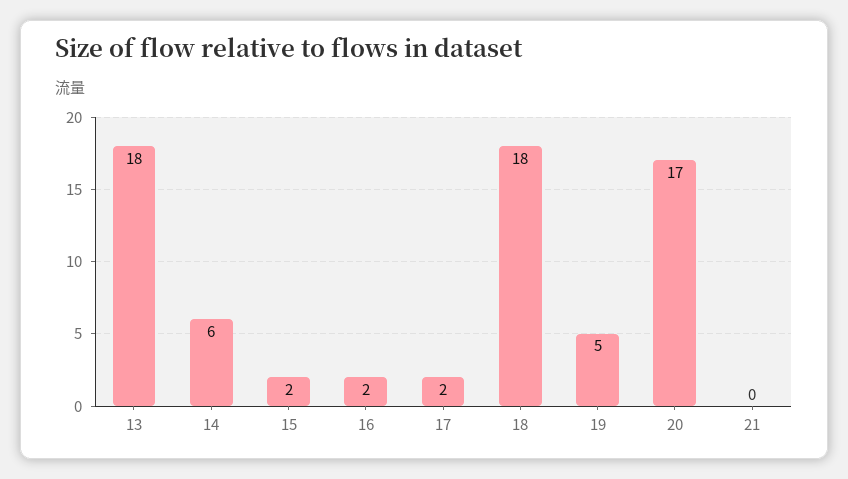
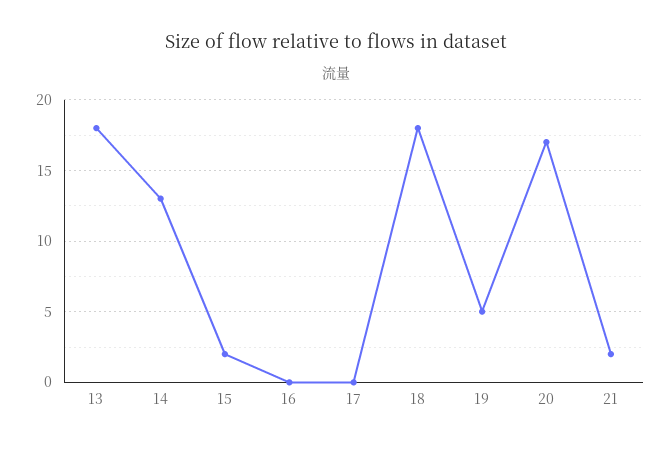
14: 6 -> 13
16: 2 -> 0
17: 2 -> 0
21: 0 -> 2

